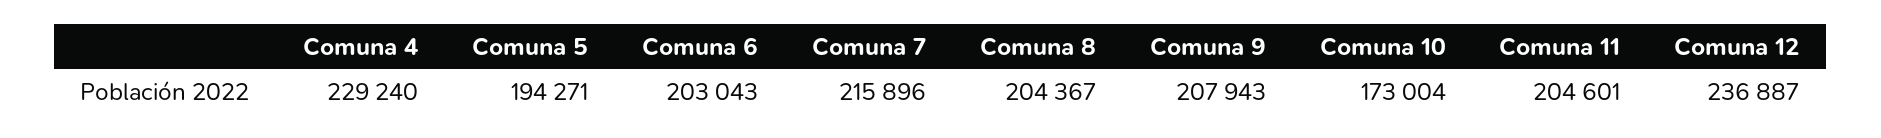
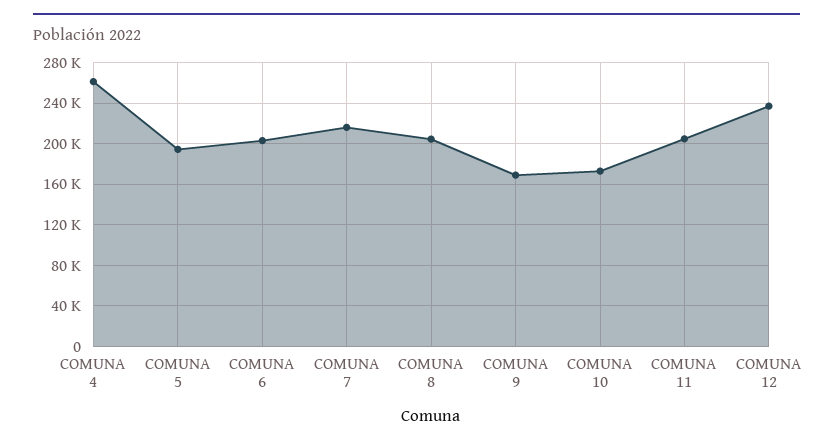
Comuna 4: 229240 -> 260000
Comuna 9: 207943 -> 170000

